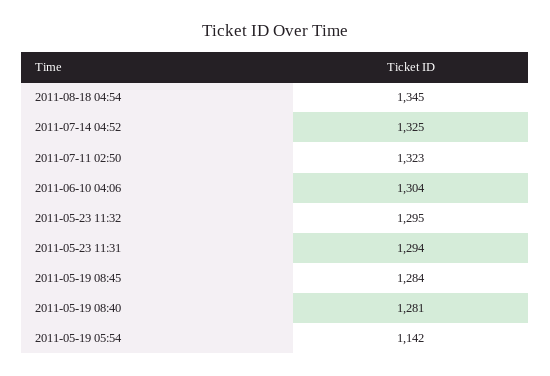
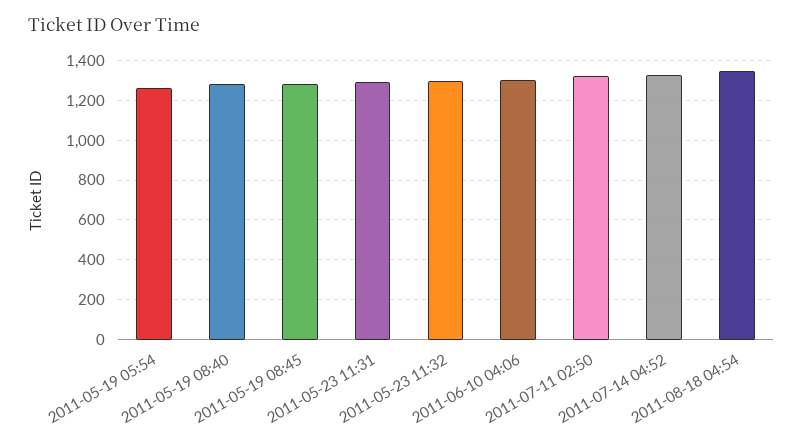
2011-05-19 05:54: 1142 -> 1250

